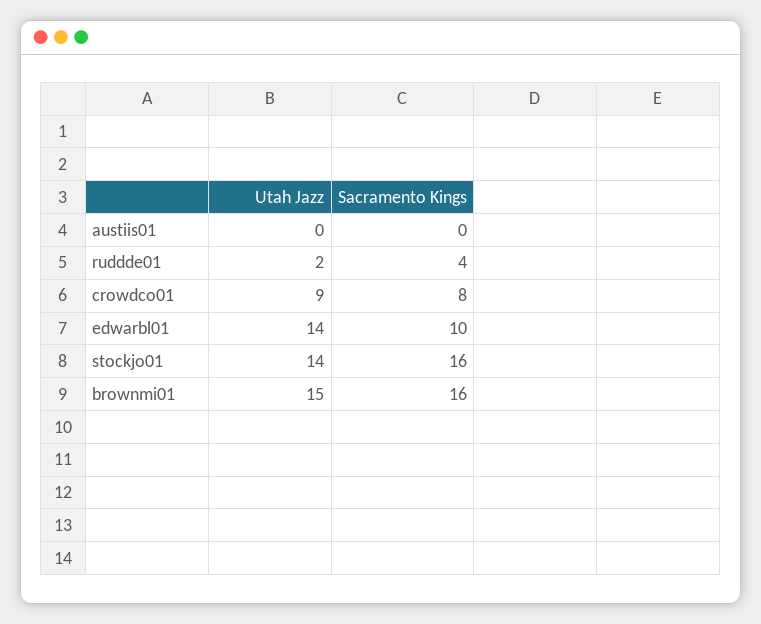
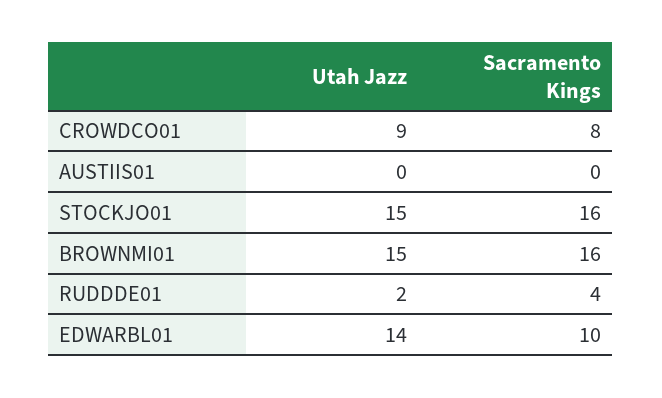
Utah Jazz, stockjo01: 14 -> 15

